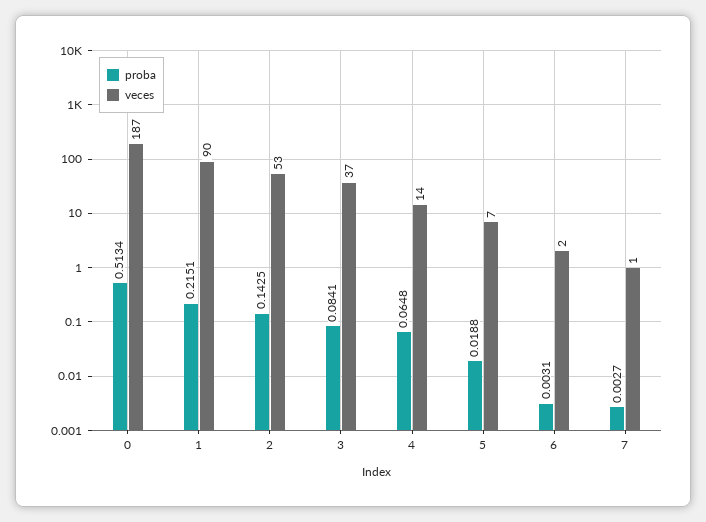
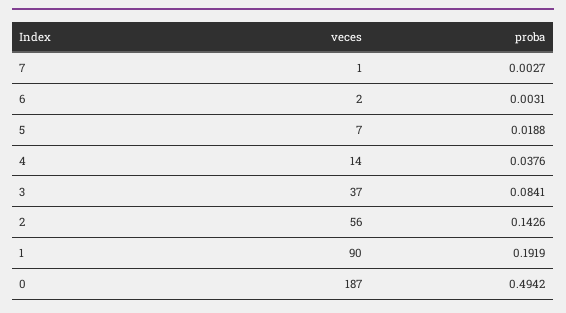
proba, 0: 0.5134 -> 0.4942
proba, 1: 0.2151 -> 0.1919
proba, 2: 0.1425 -> 0.1426
veces, 2: 53 -> 56
proba, 4: 0.0648 -> 0.0376

